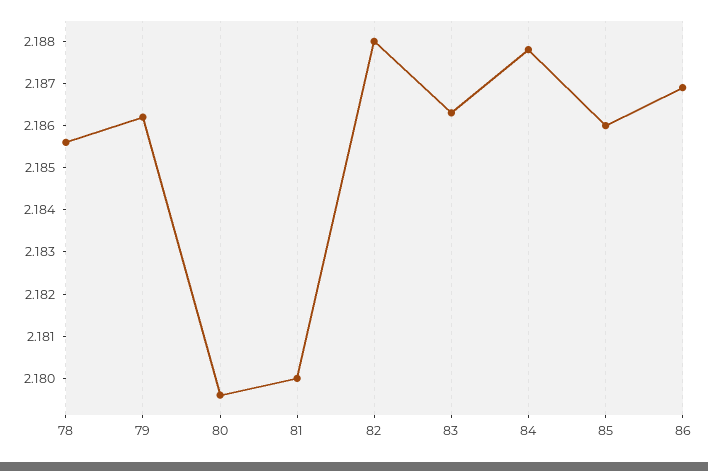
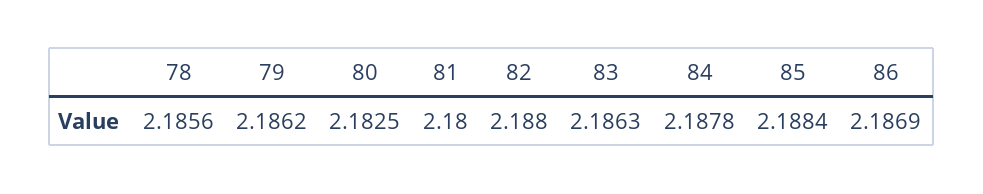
80: 2.1795 -> 2.1825
85: 2.186 -> 2.1884

